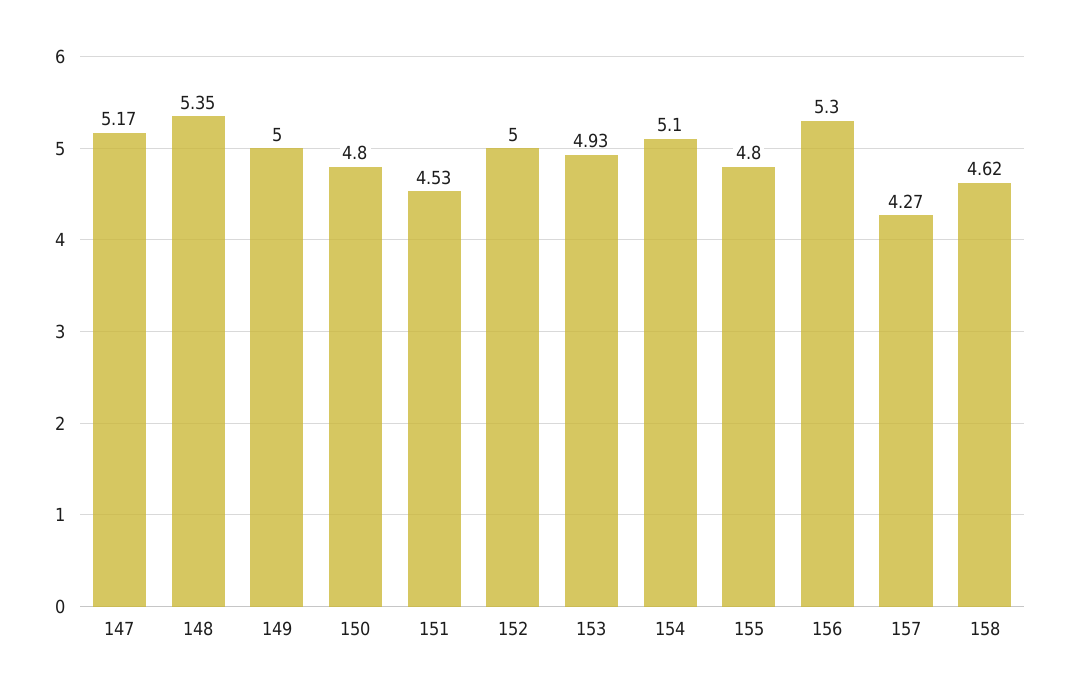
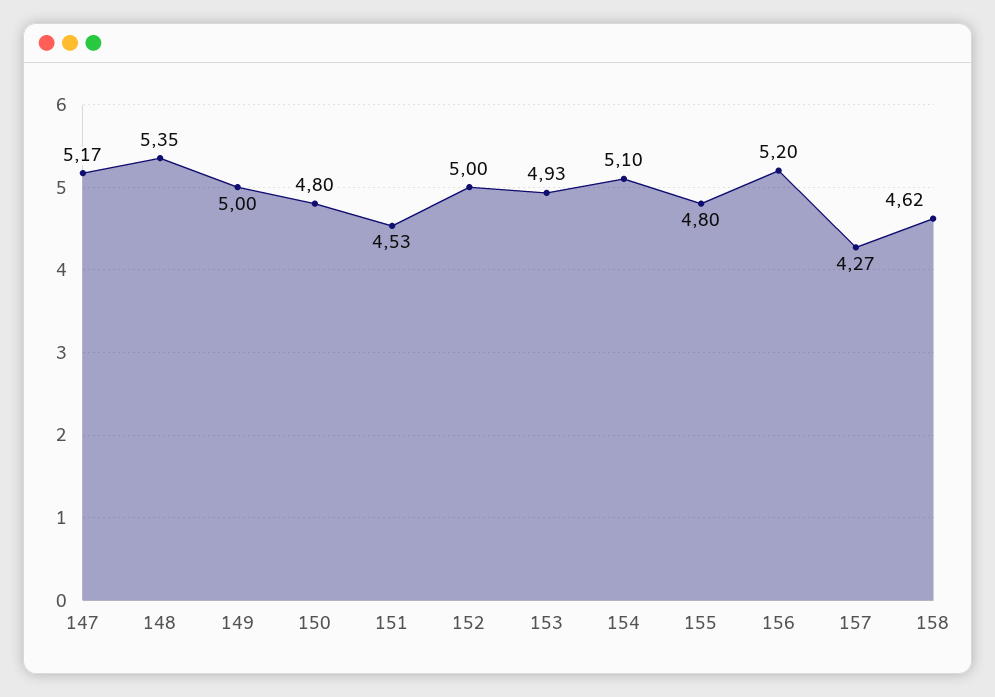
156: 5.3 -> 5.2

